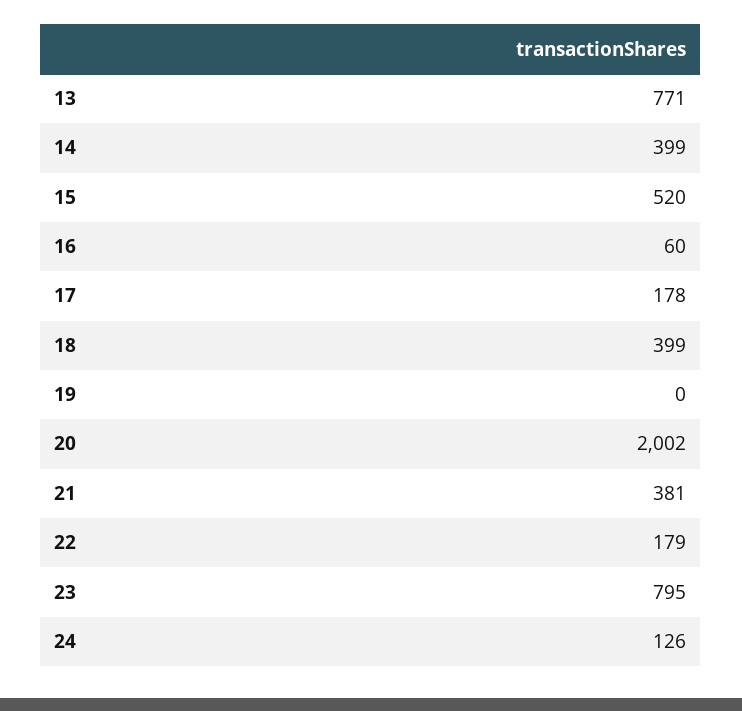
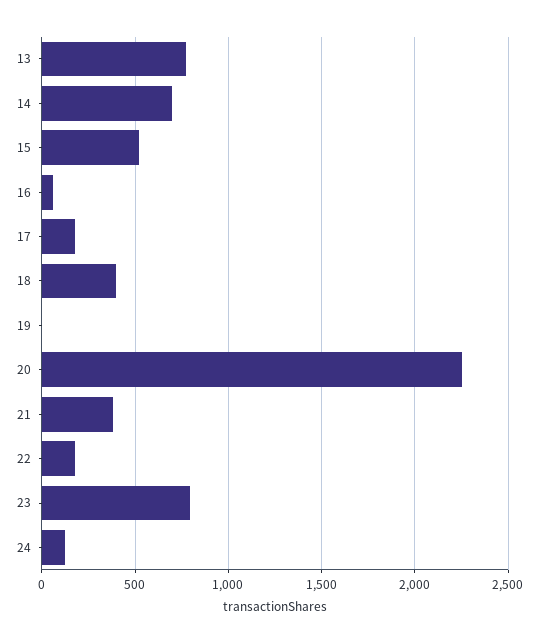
14: 399 -> 700
20: 2002 -> 2250

